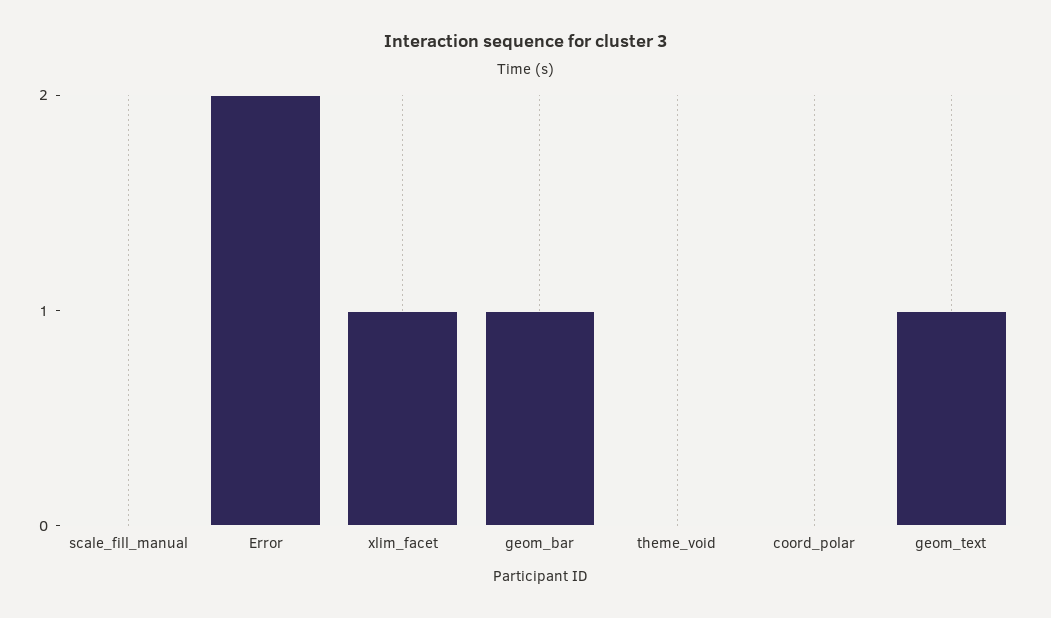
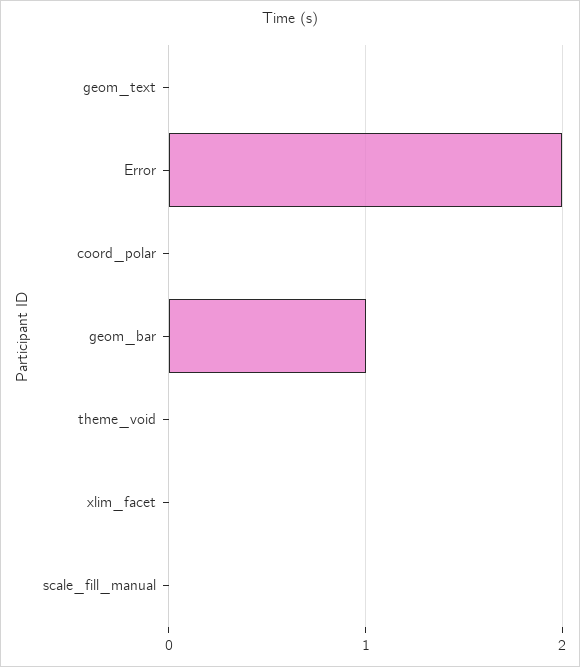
xlim_facet: 1 -> 0
geom_text: 1 -> 0

